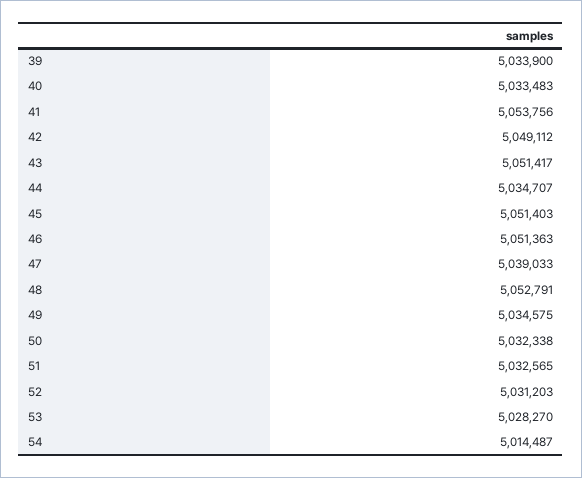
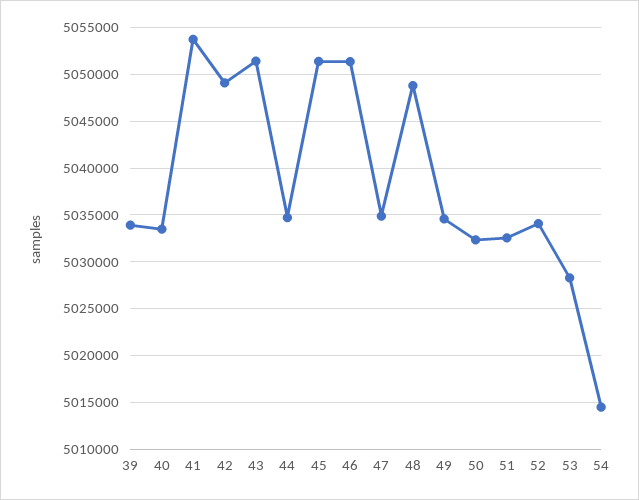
47: 5039033 -> 5035000
48: 5052791 -> 5049000
52: 5031203 -> 5034000

